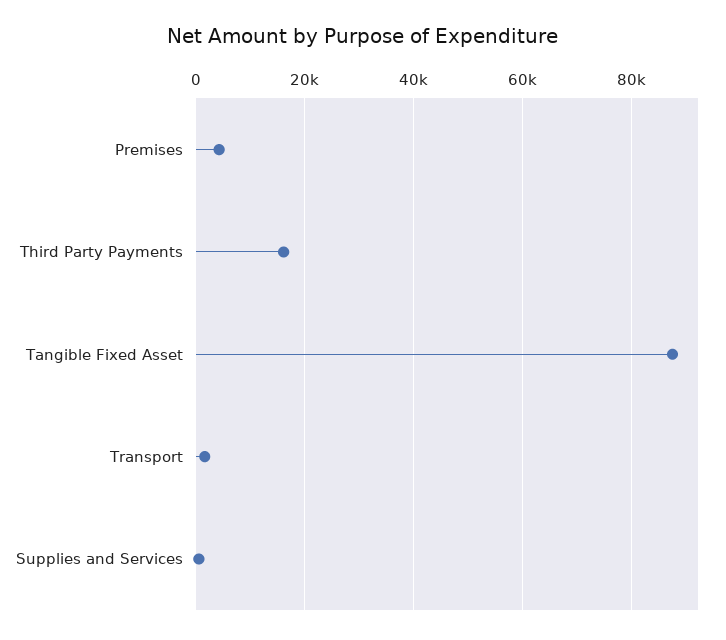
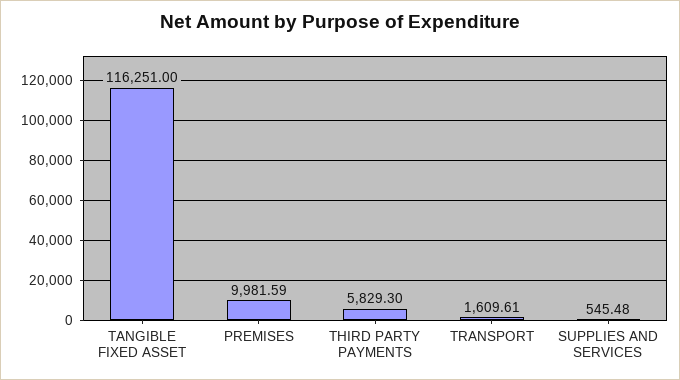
Premises: 4000 -> 9981.59
Third Party Payments: 16000 -> 5829.3
Tangible Fixed Asset: 88000 -> 116251

